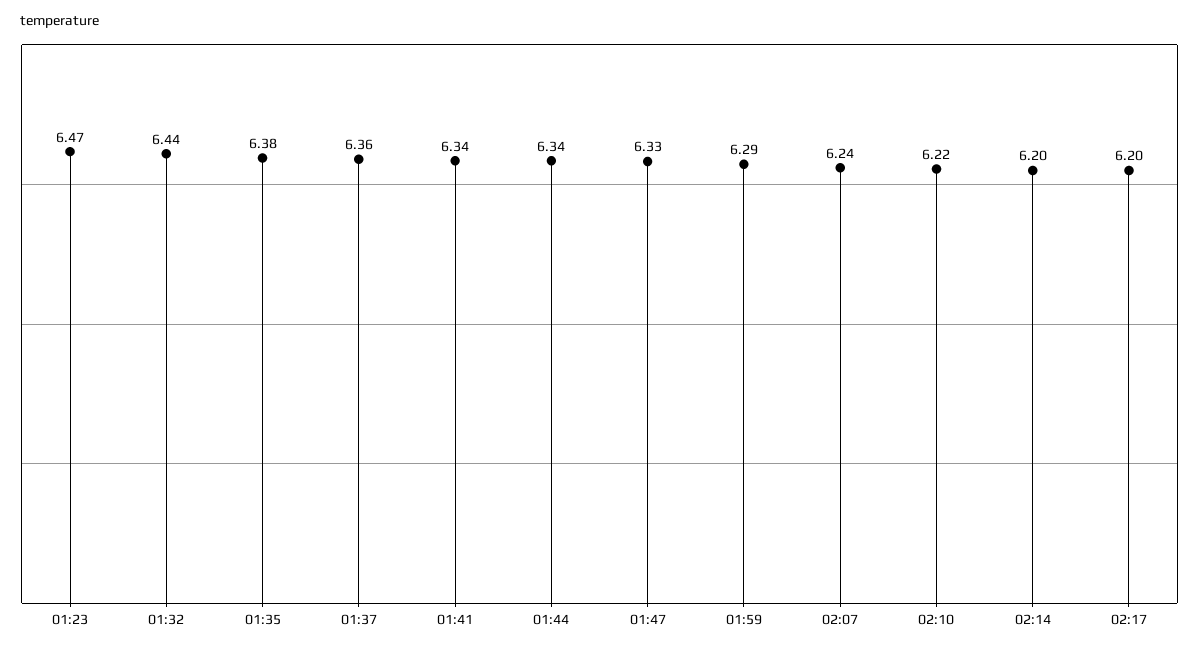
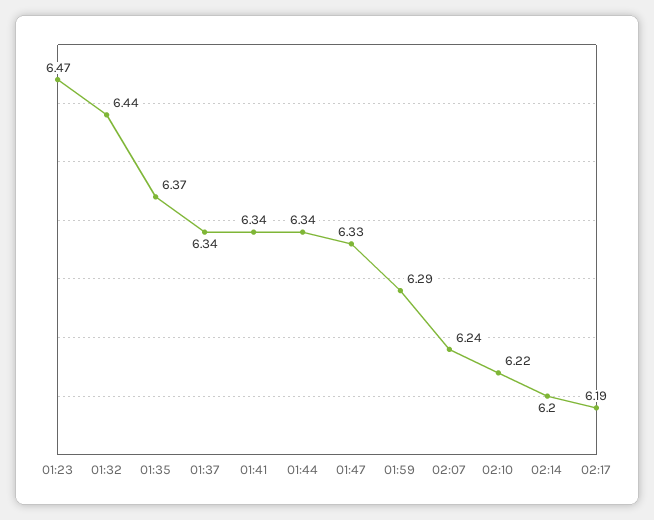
01:35: 6.38 -> 6.37
01:37: 6.36 -> 6.34
02:17: 6.2 -> 6.19

